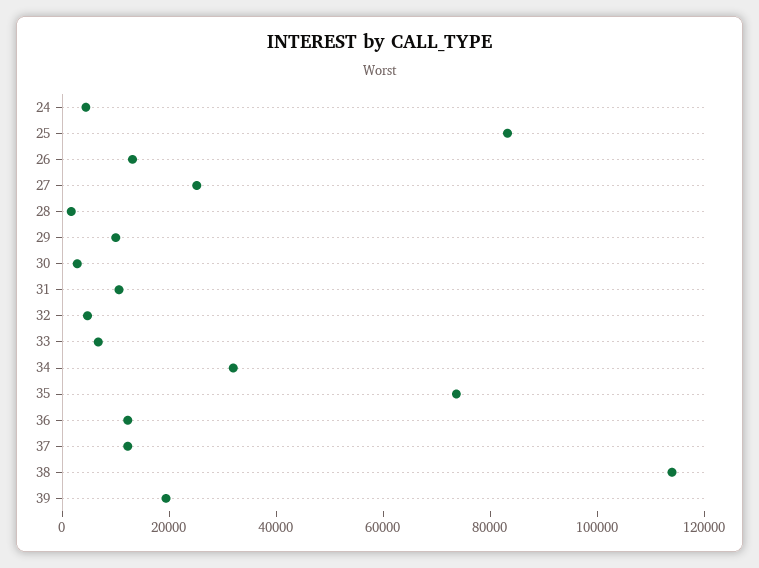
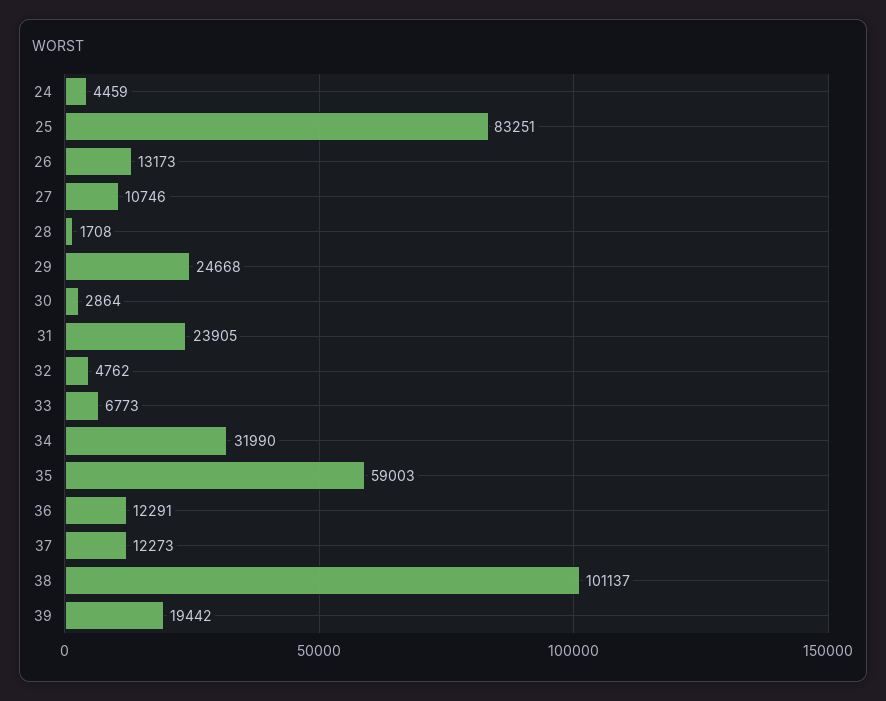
27: 25000 -> 10746
29: 10000 -> 24668
31: 10000 -> 23905
35: 75000 -> 59003
38: 115000 -> 101137

